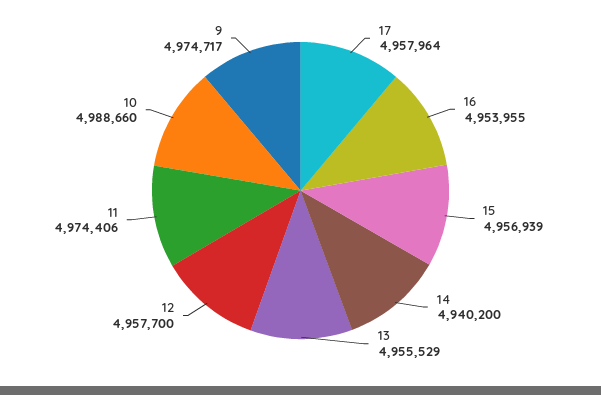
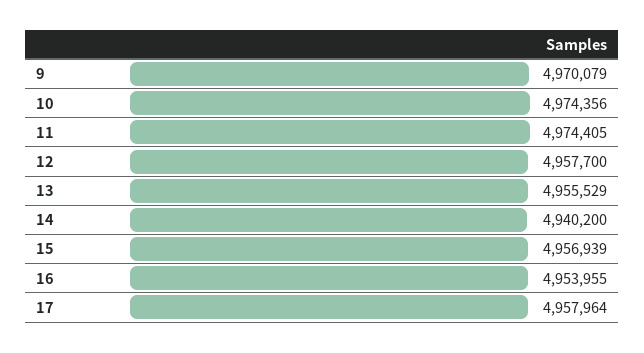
11: 4974406 -> 4974405
10: 4988660 -> 4974356
9: 4974717 -> 4970079

